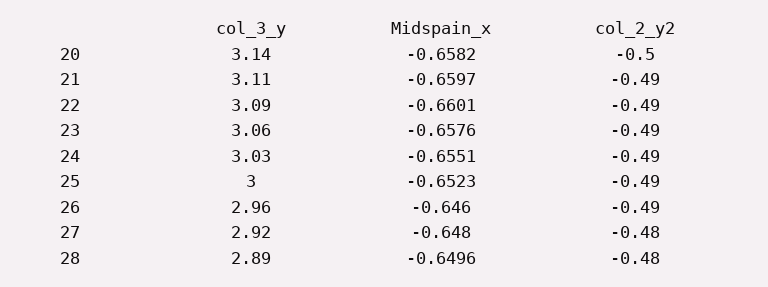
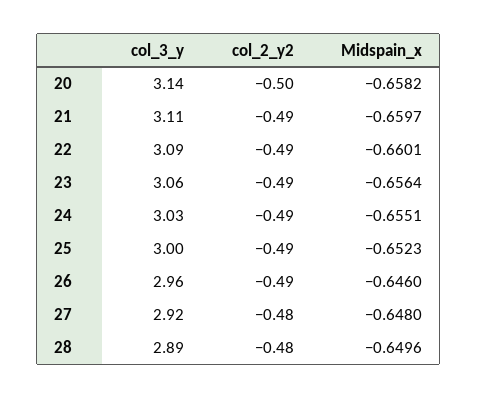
Midspain_x, 23: -0.6576 -> -0.6564

